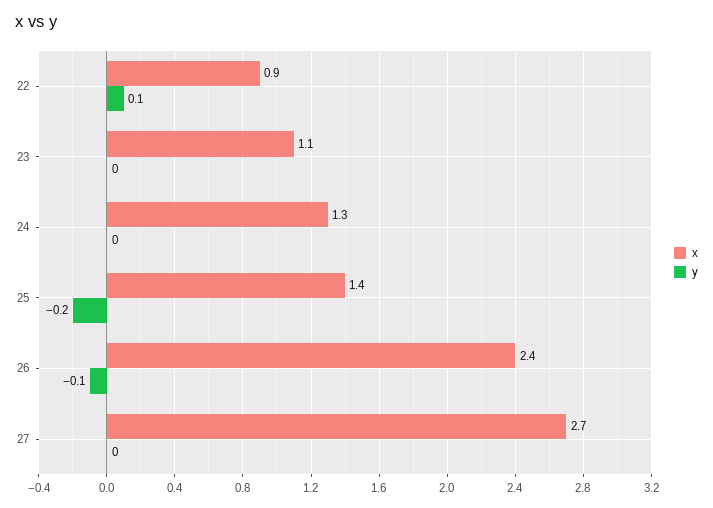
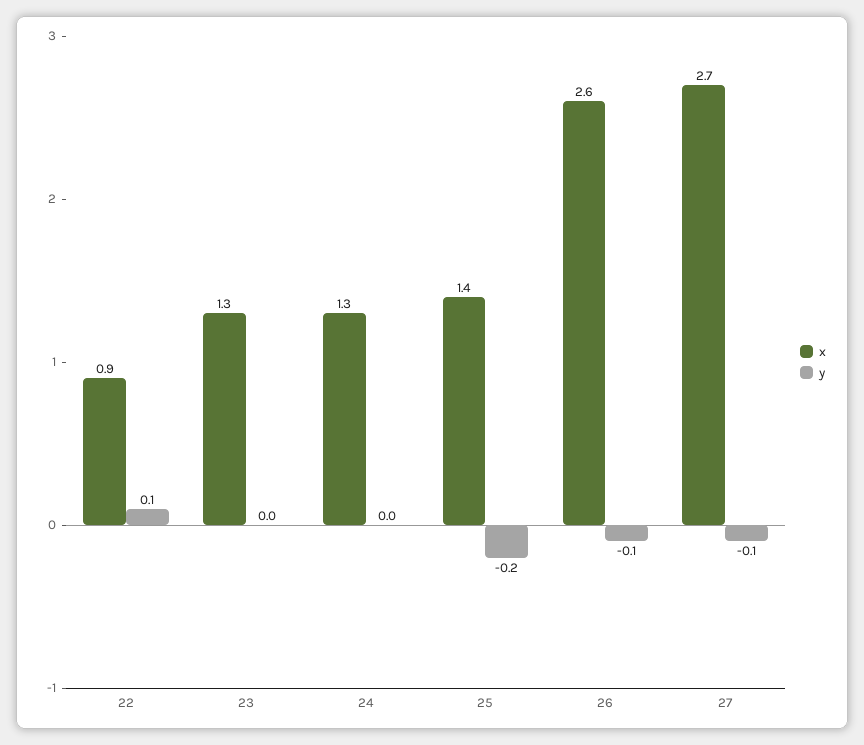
x, 23: 1.1 -> 1.3
x, 26: 2.4 -> 2.6
y, 27: 0 -> -0.1

